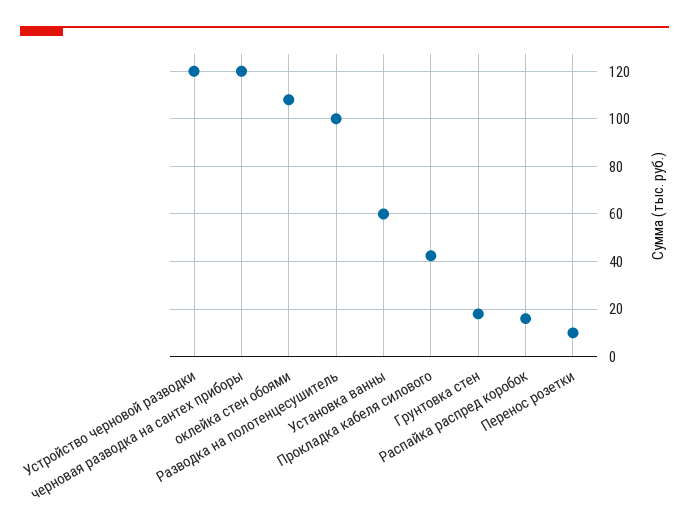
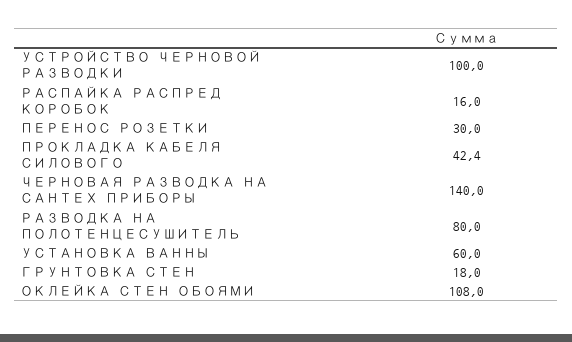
Устройство черновой разводки: 120 -> 100
черновая разводка на сантех приборы: 120 -> 140
Разводка на полотенцесушитель: 100 -> 80
Перенос розетки: 10 -> 30

